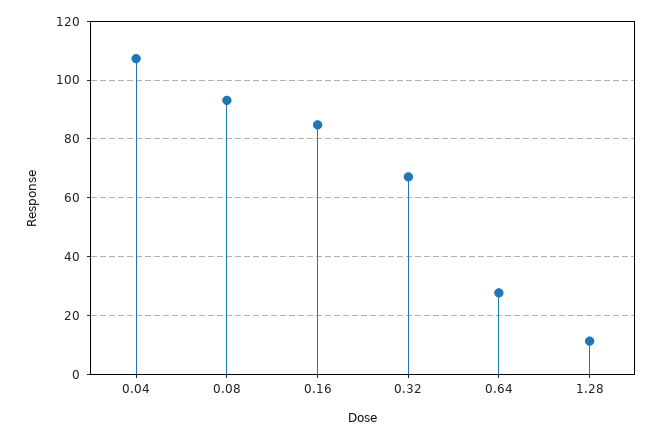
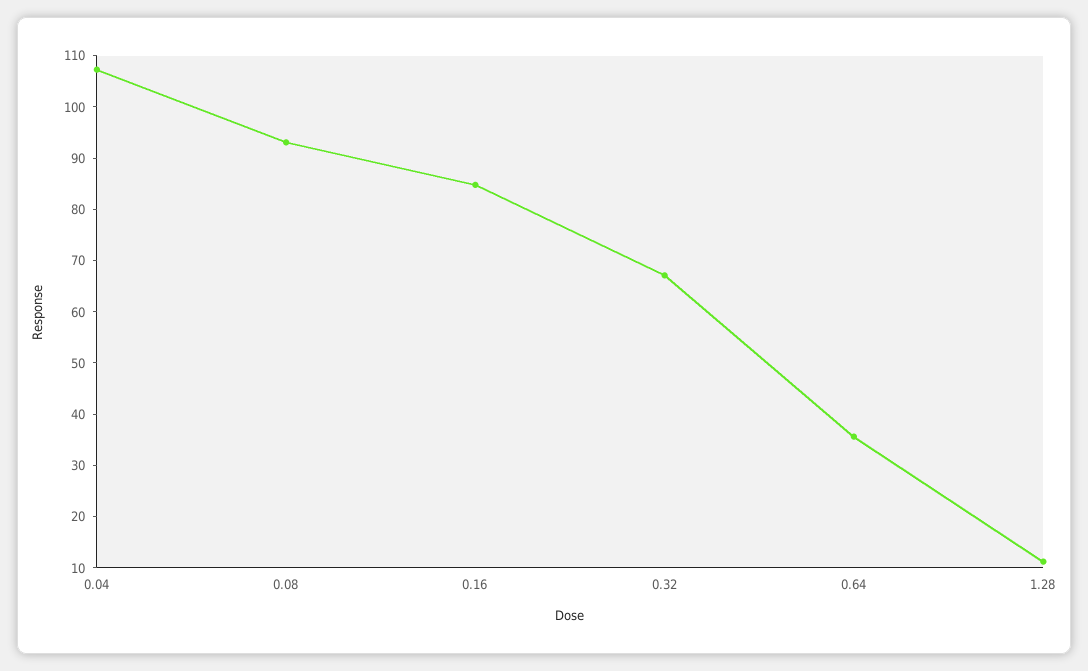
0.64: 27.5 -> 36

